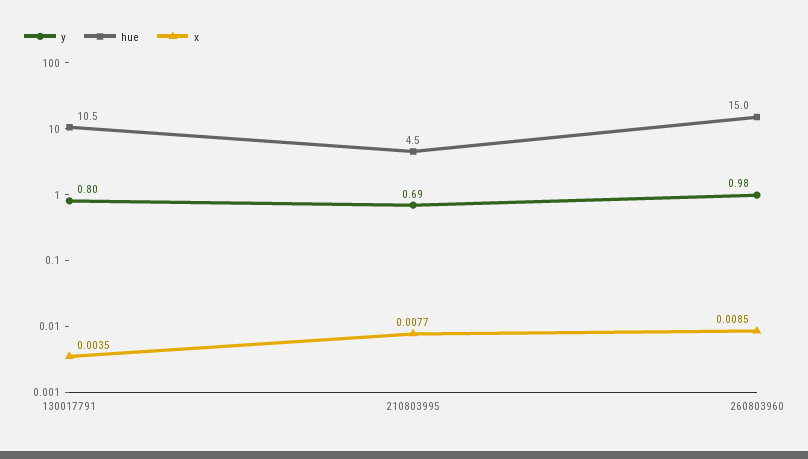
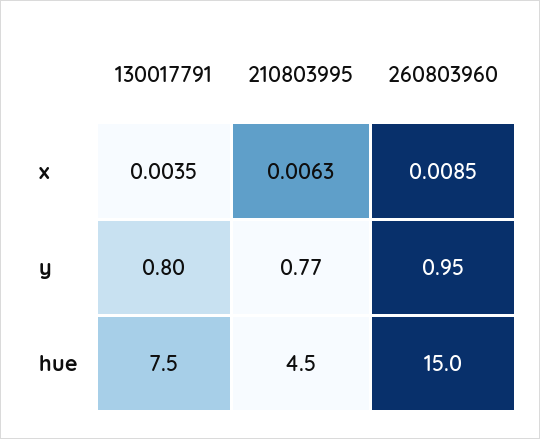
hue, 130017791: 10.5 -> 7.5
y, 210803995: 0.69 -> 0.77
x, 210803995: 0.0077 -> 0.0063
y, 260803960: 0.98 -> 0.95

